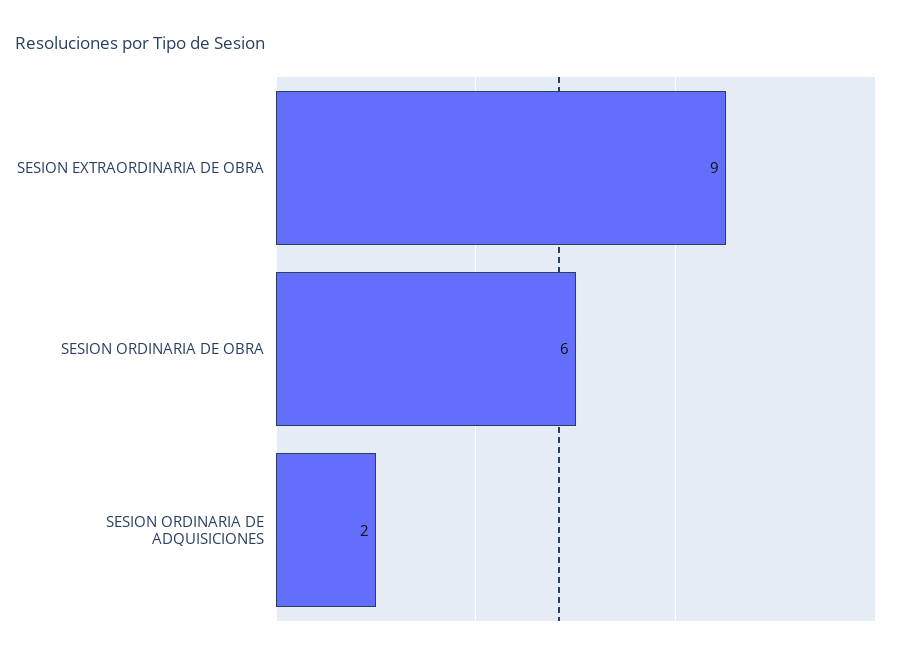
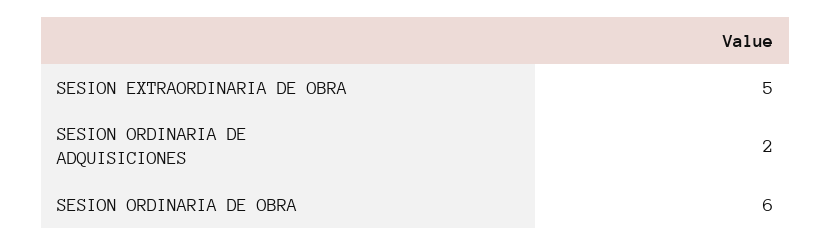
SESION EXTRAORDINARIA DE OBRA: 9 -> 5

